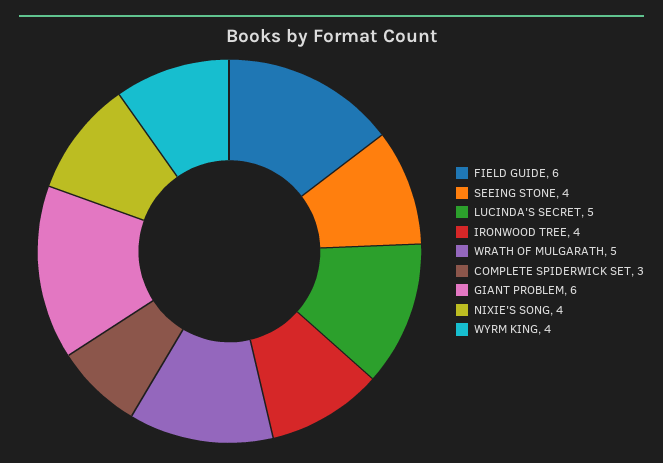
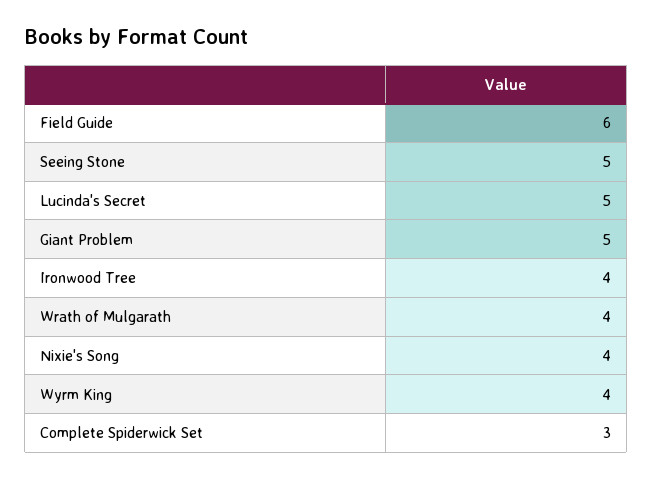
SEEING STONE: 4 -> 5
WRATH OF MULGARATH: 5 -> 4
GIANT PROBLEM: 6 -> 5

